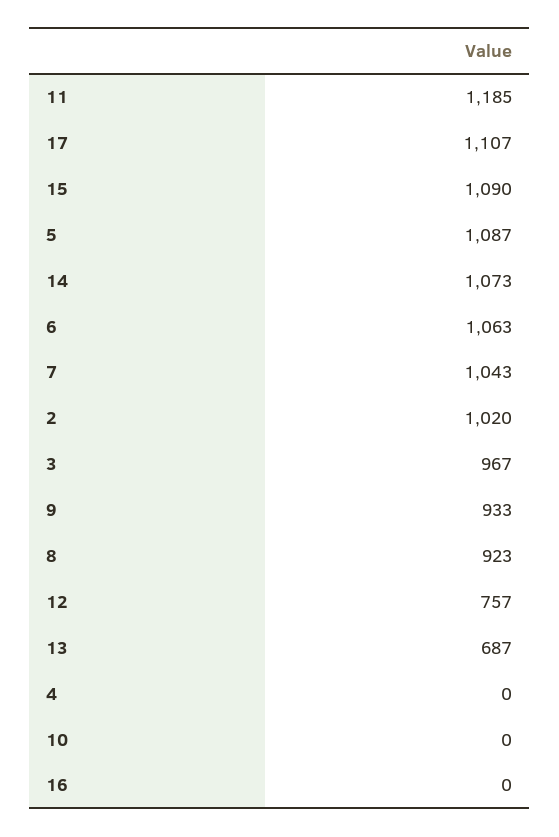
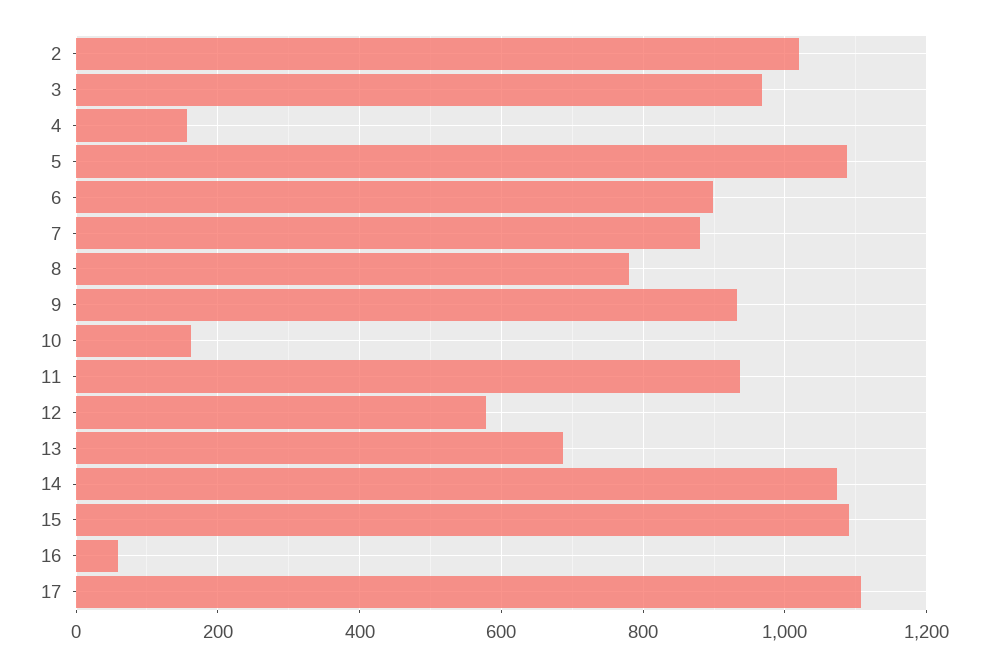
11: 1185 -> 940
6: 1063 -> 900
7: 1043 -> 880
8: 923 -> 780
12: 757 -> 580
4: 0 -> 160
10: 0 -> 160
16: 0 -> 60

